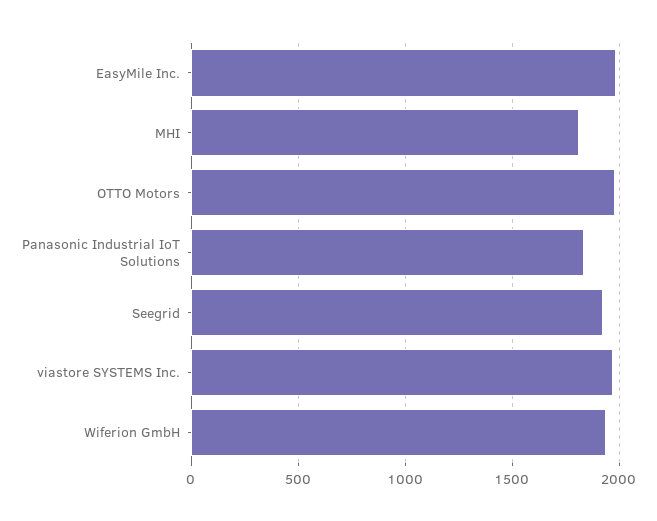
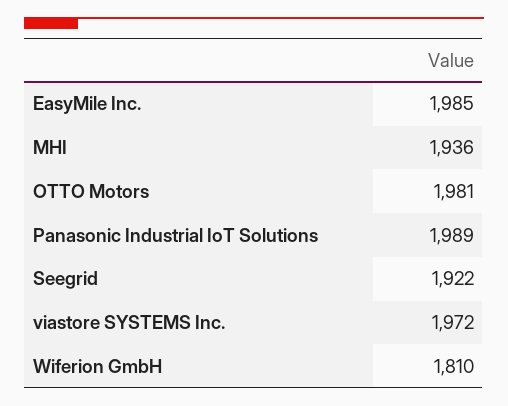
MHI: 1800 -> 1936
Panasonic Industrial IoT Solutions: 1850 -> 1989
Wiferion GmbH: 1950 -> 1810

